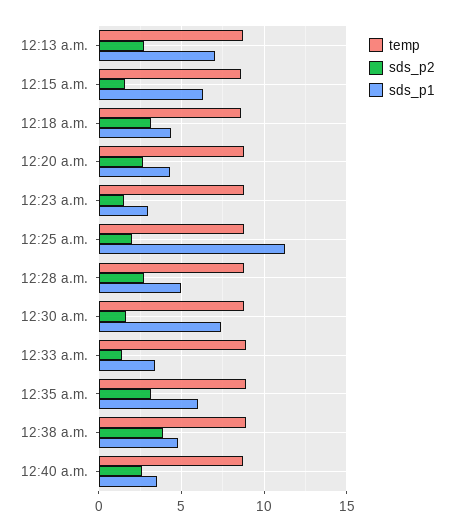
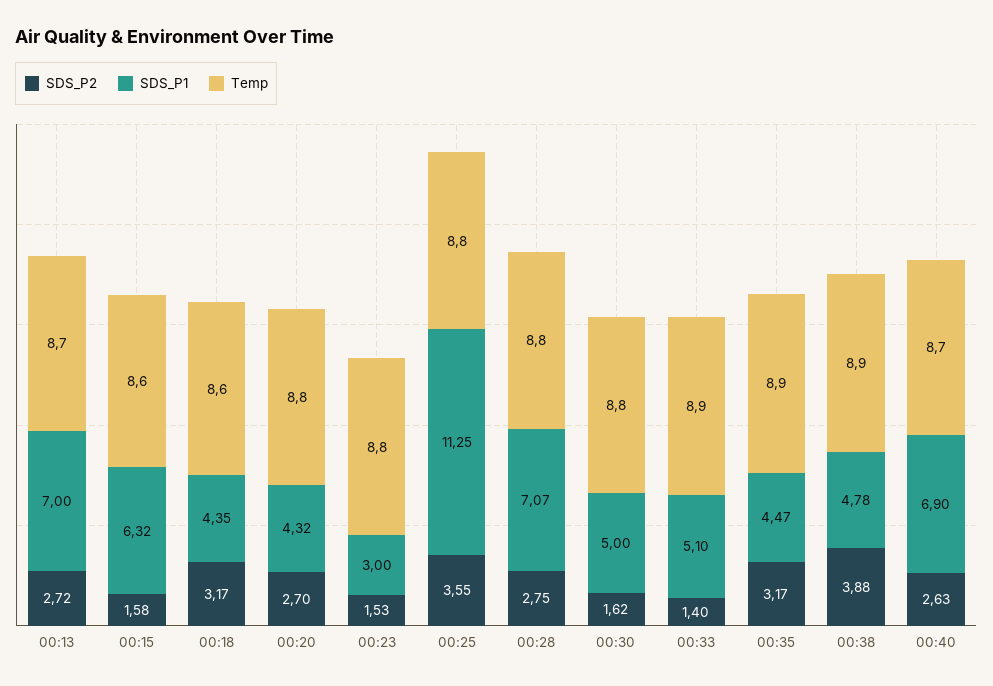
sds_p2, 12:25 a.m.: 2 -> 3.55
sds_p1, 12:28 a.m.: 5 -> 7.07
sds_p1, 12:30 a.m.: 7.5 -> 5
sds_p1, 12:33 a.m.: 3.5 -> 5.1
sds_p1, 12:35 a.m.: 6 -> 4.47
sds_p1, 12:40 a.m.: 3.5 -> 6.9

